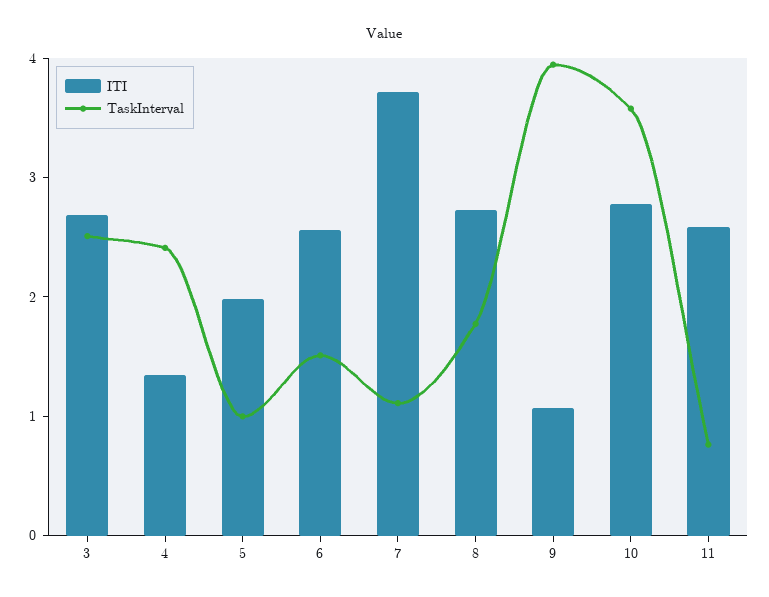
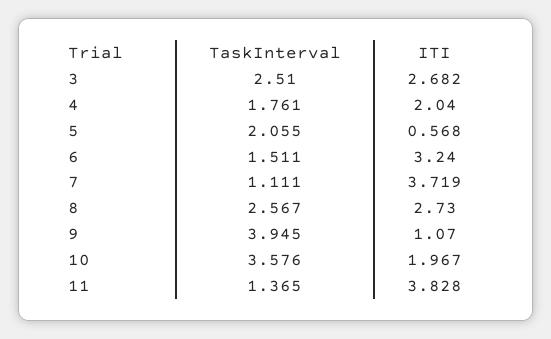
ITI, 4: 1.4 -> 2.04
TaskInterval, 4: 2.4 -> 1.761
ITI, 5: 2 -> 0.568
TaskInterval, 5: 1 -> 2.055
ITI, 6: 2.6 -> 3.24
TaskInterval, 8: 1.8 -> 2.567
ITI, 10: 2.8 -> 1.967
ITI, 11: 2.6 -> 3.828
TaskInterval, 11: 0.8 -> 1.365

